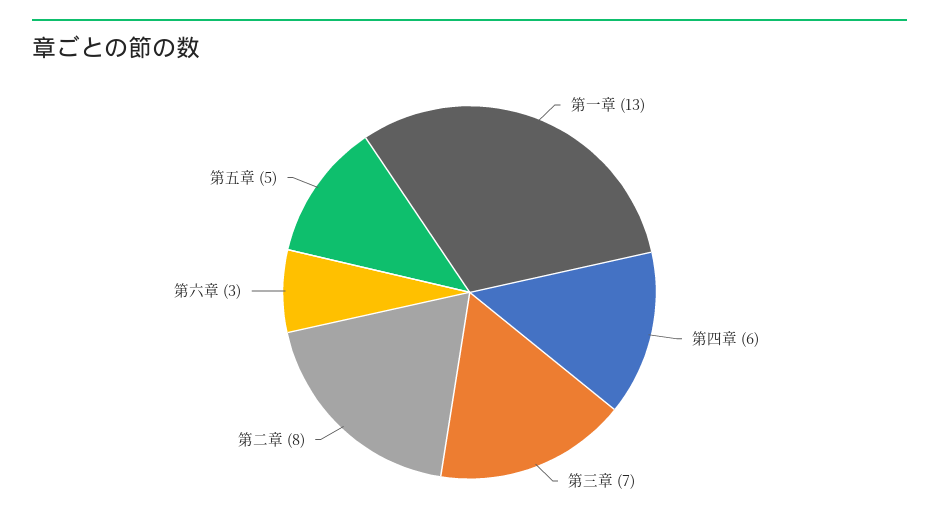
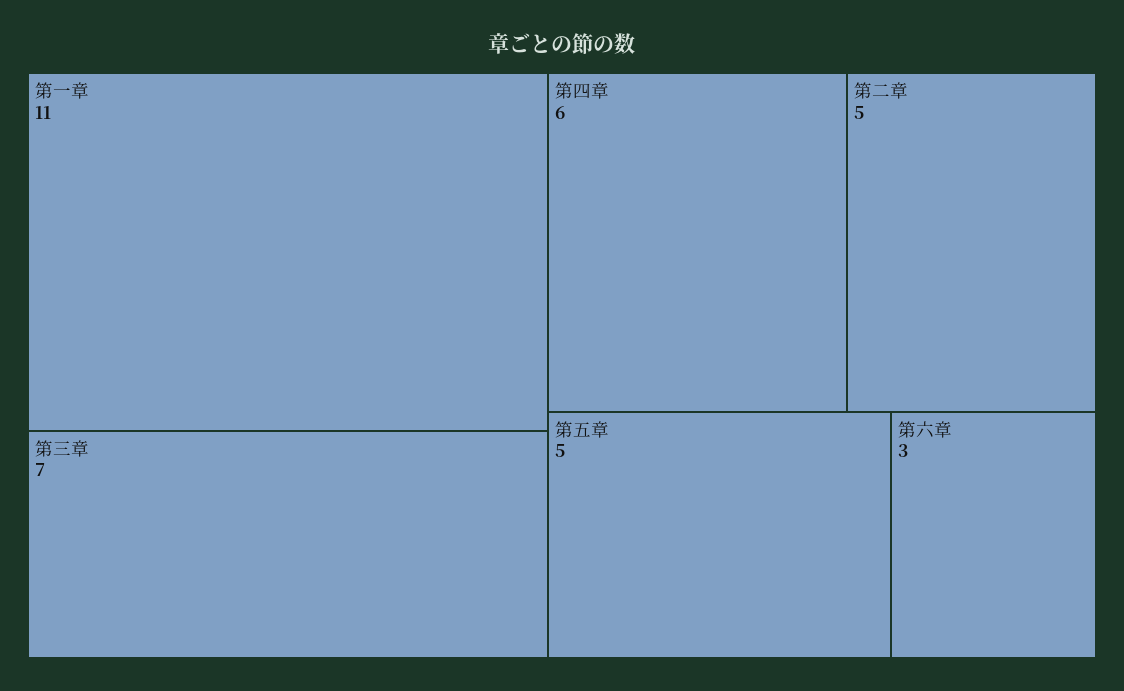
第一章: 13 -> 11
第二章: 8 -> 5

